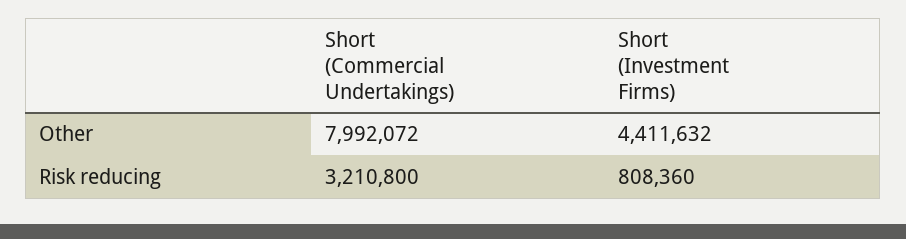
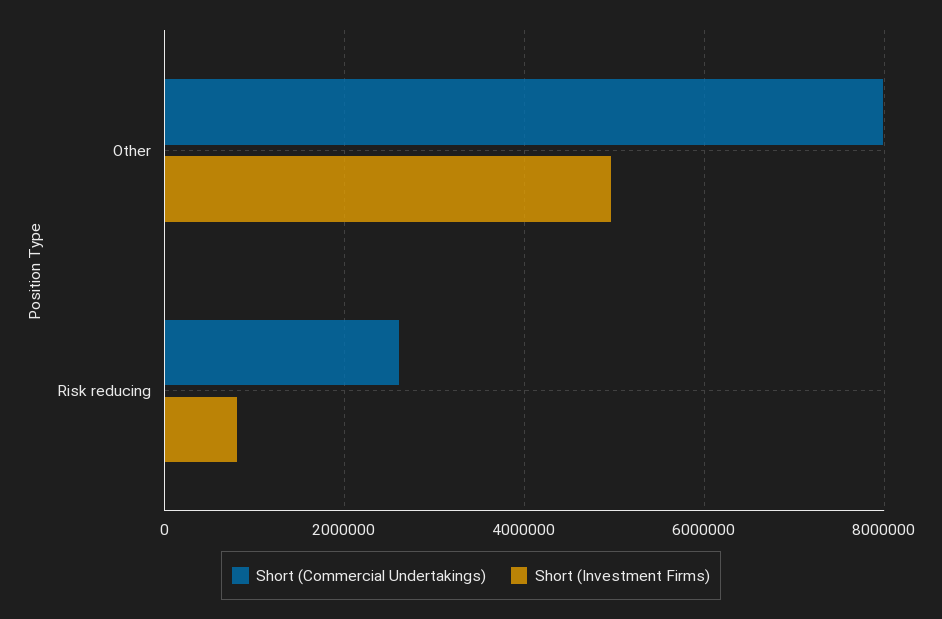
Short (Investment Firms), Other: 4411632 -> 5000000
Short (Commercial Undertakings), Risk reducing: 3210800 -> 2600000

